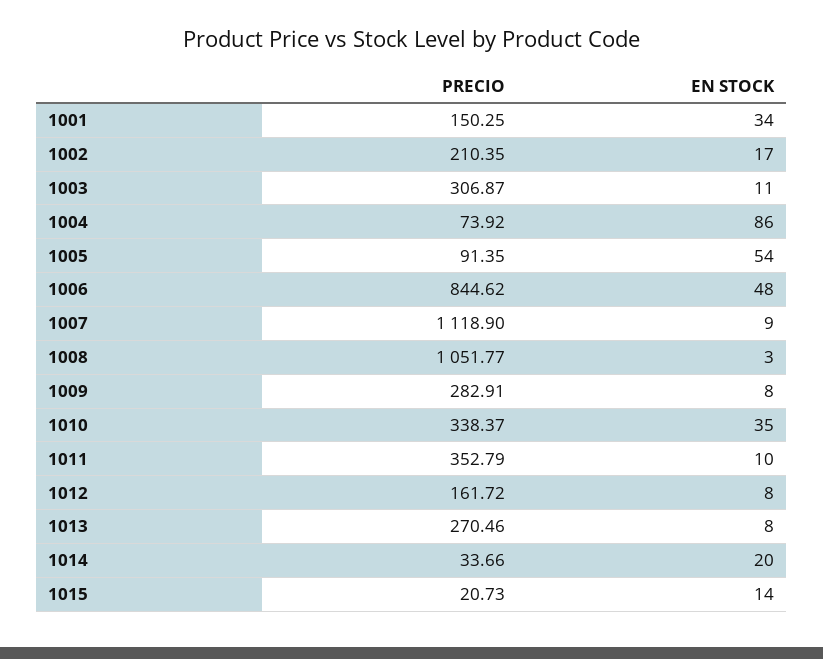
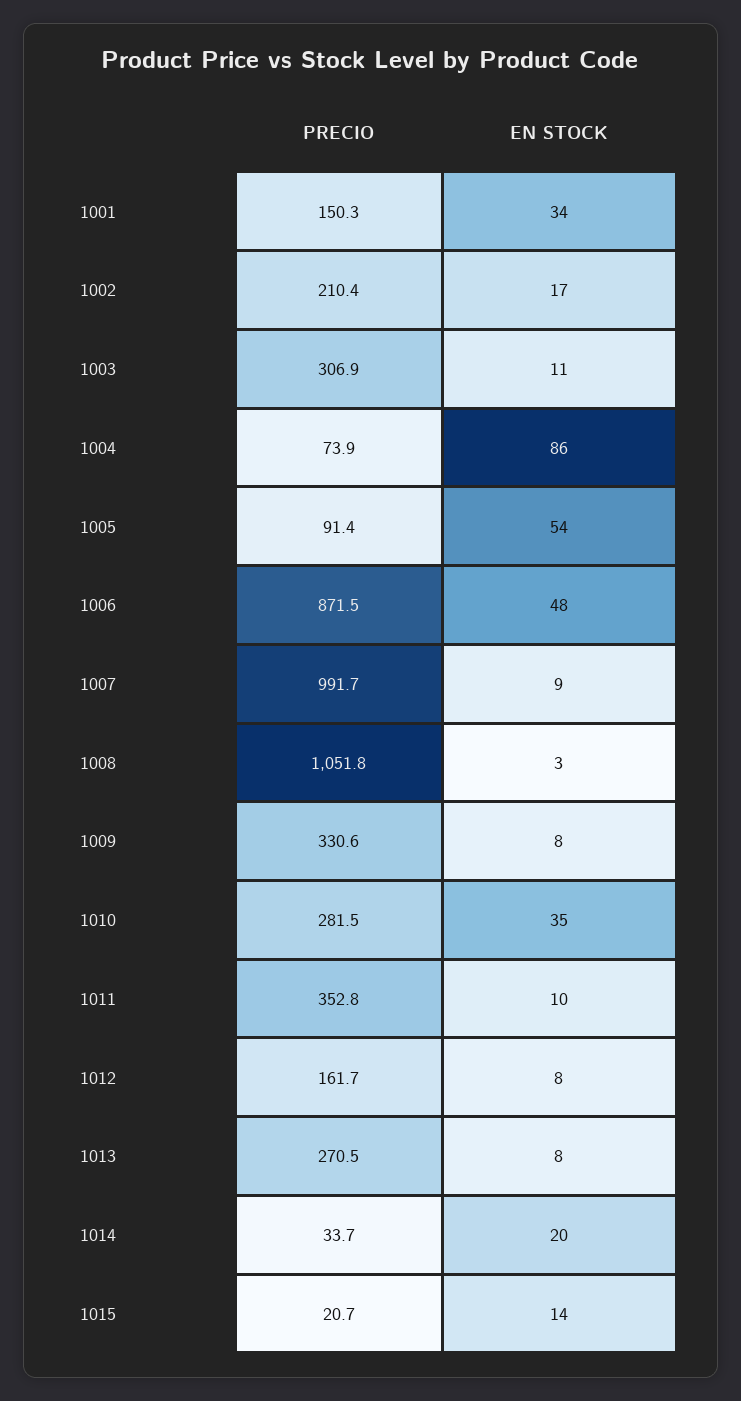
PRECIO, 1006: 844.62 -> 871.5
PRECIO, 1007: 1118.9 -> 991.7
PRECIO, 1009: 282.91 -> 330.6
PRECIO, 1010: 338.37 -> 281.5

